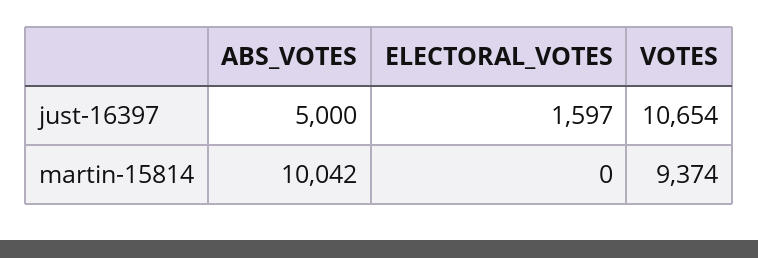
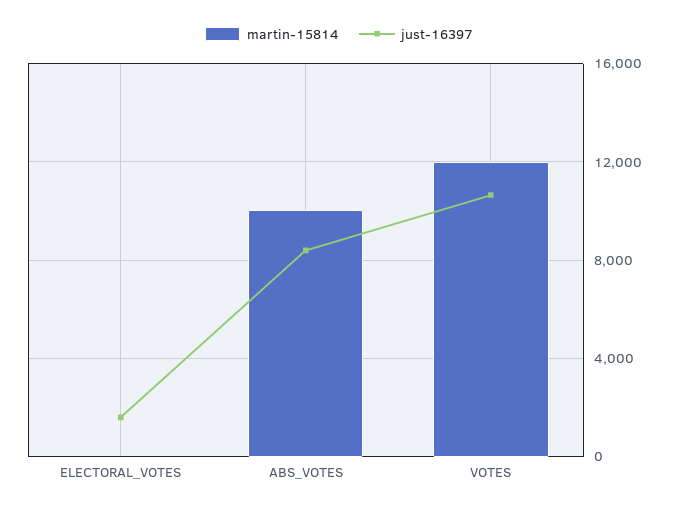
just-16397, ABS_VOTES: 5000 -> 8500
martin-15814, VOTES: 9374 -> 12000

